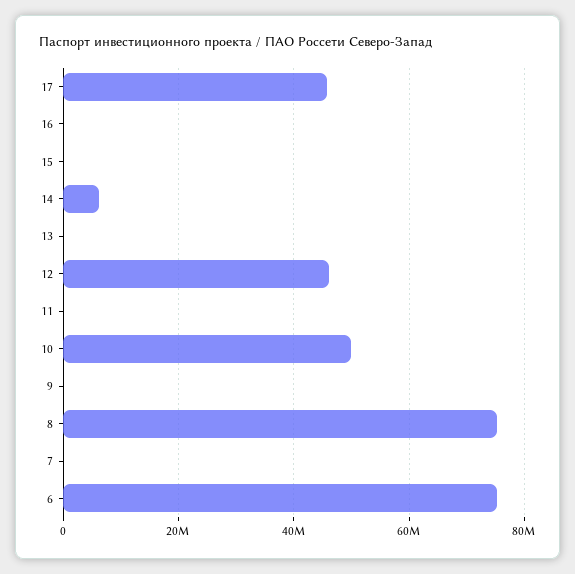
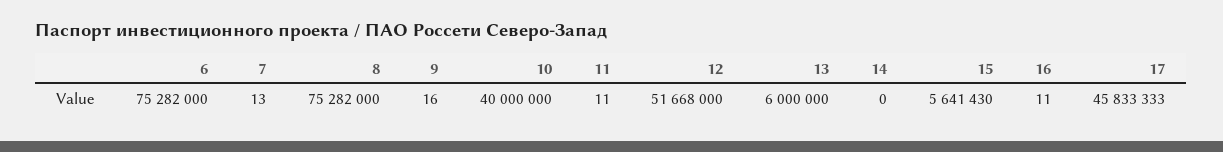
15: 0 -> 5641430
14: 6000000 -> 0
13: 0 -> 6000000
12: 46000000 -> 51668000
10: 50000000 -> 40000000

